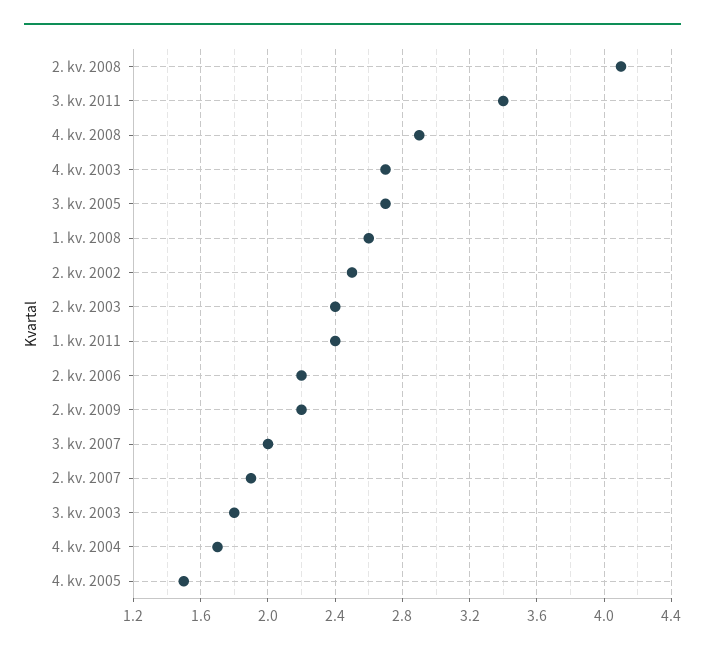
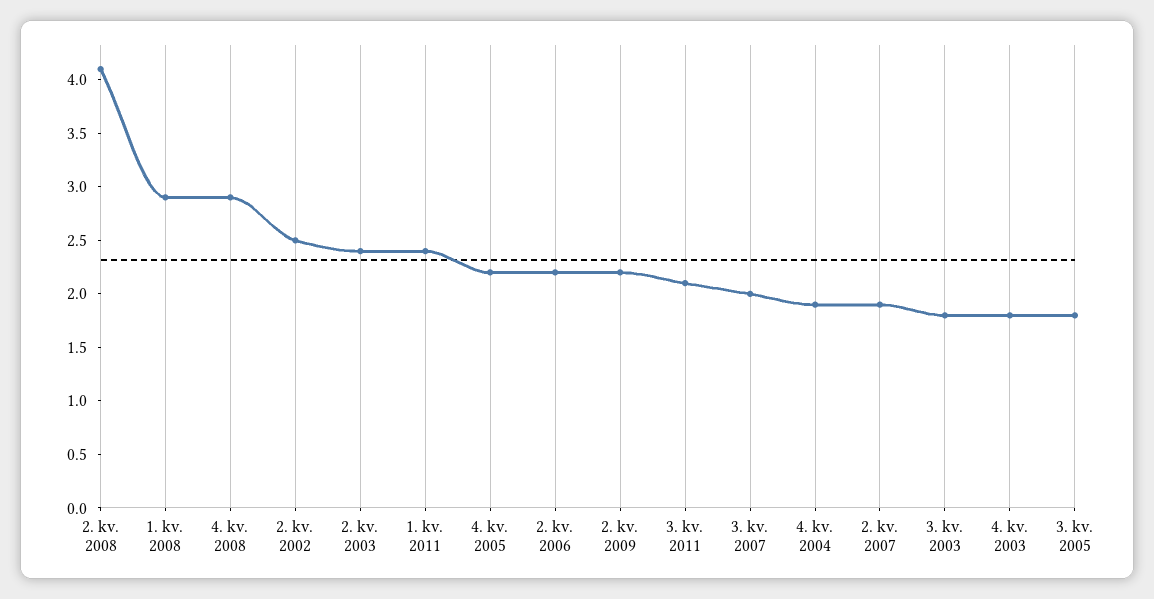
3. kv. 2011: 3.4 -> 2.1
4. kv. 2003: 2.7 -> 1.8
3. kv. 2005: 2.7 -> 1.8
1. kv. 2008: 2.6 -> 2.9
4. kv. 2004: 1.7 -> 1.9
4. kv. 2005: 1.5 -> 2.2

